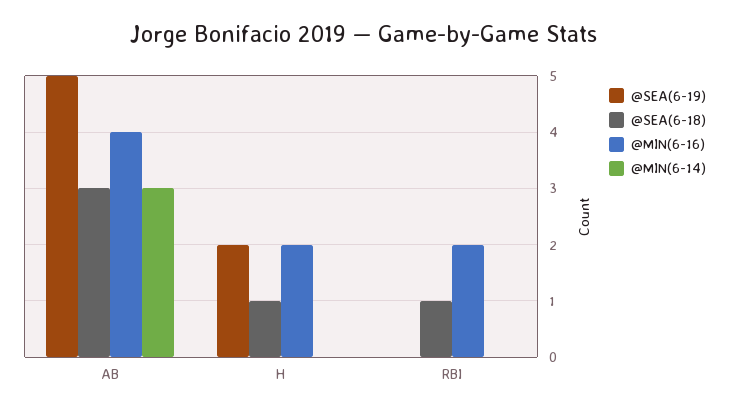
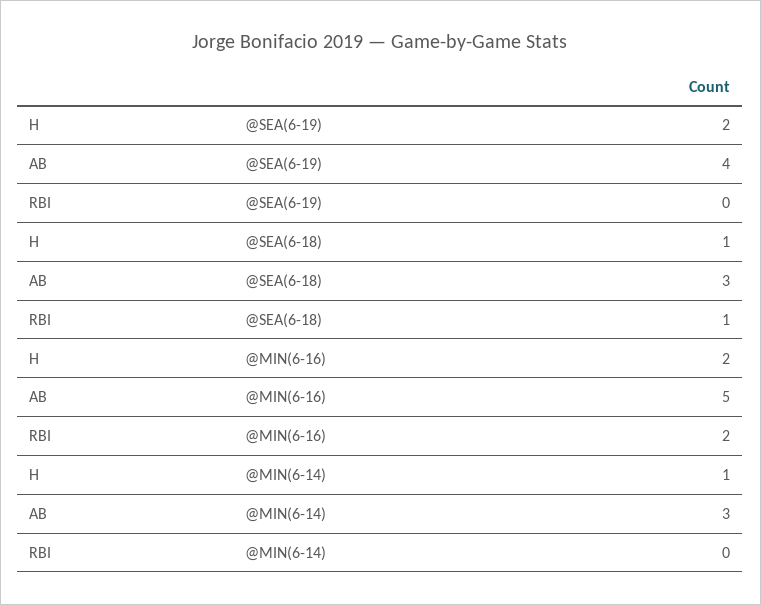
@SEA(6-19), AB: 5 -> 4
@MIN(6-16), AB: 4 -> 5
@MIN(6-14), H: 0 -> 1

